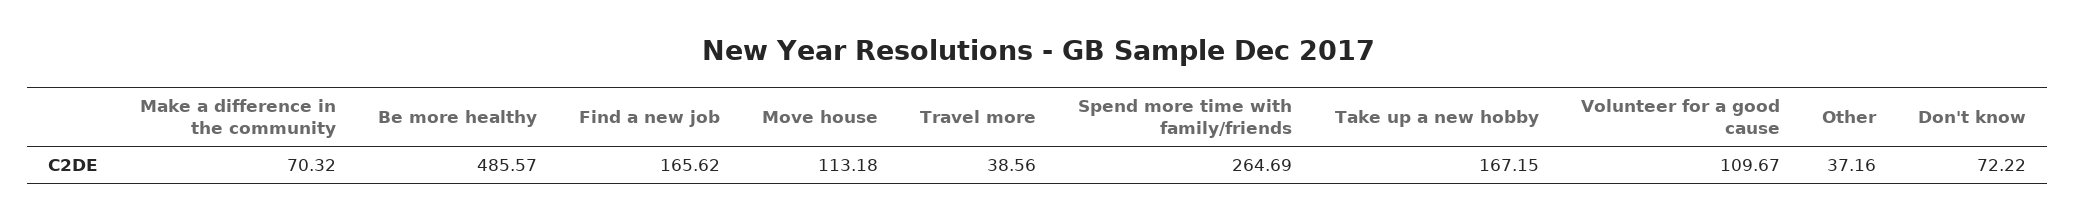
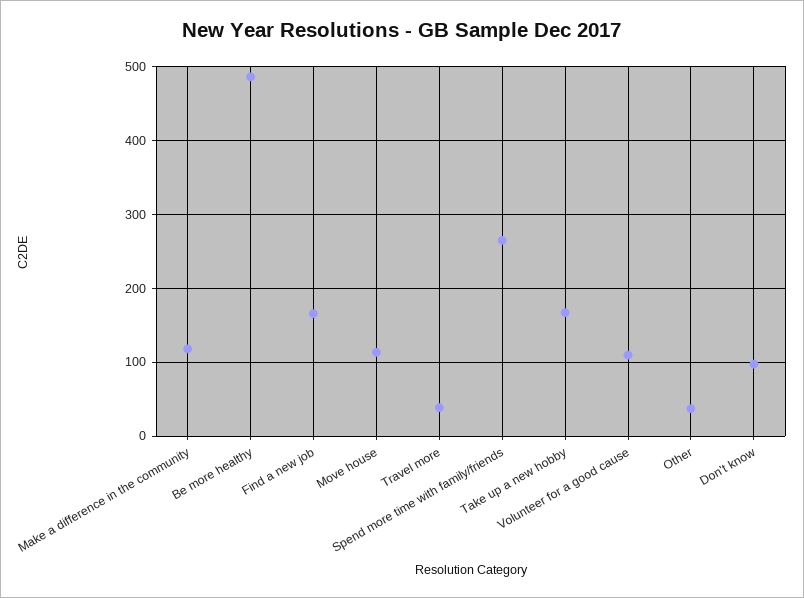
Make a difference in the community: 70.32 -> 120
Don't know: 72.22 -> 100

